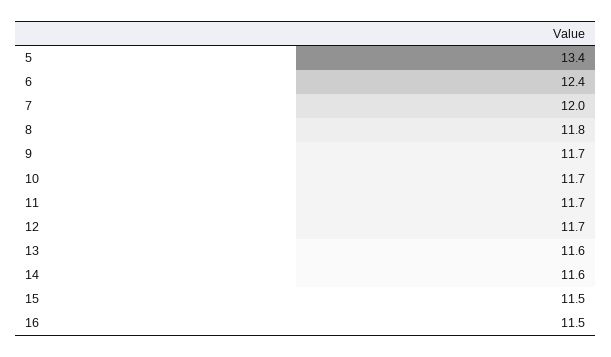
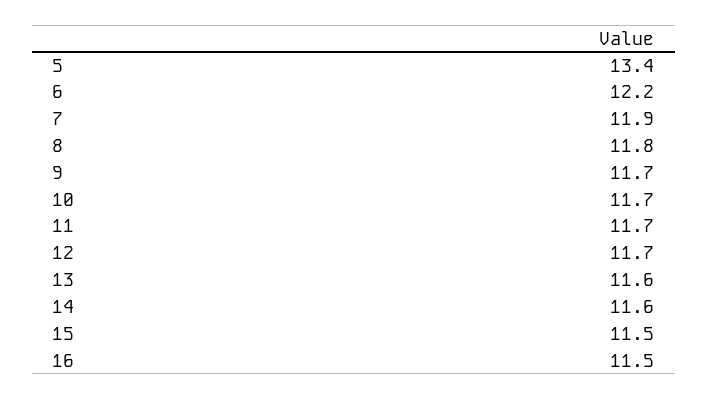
6: 12.4 -> 12.2
7: 12 -> 11.9

